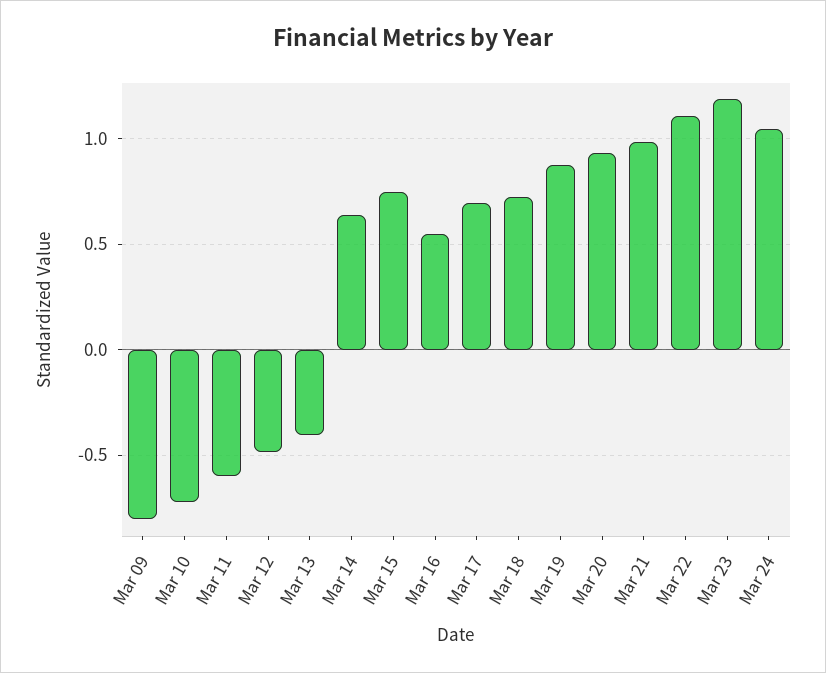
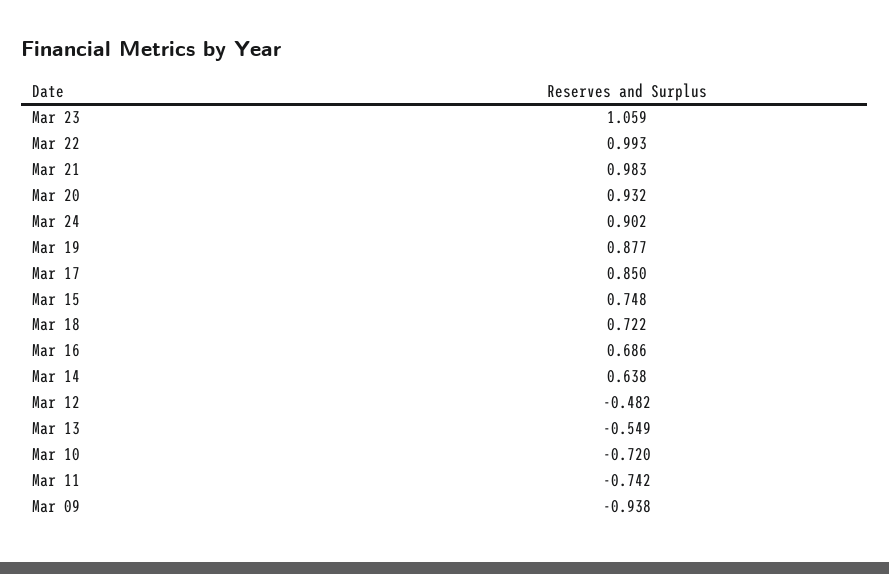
Mar 09: -0.8 -> -0.938
Mar 11: -0.6 -> -0.742
Mar 13: -0.4 -> -0.549
Mar 16: 0.55 -> 0.686
Mar 17: 0.7 -> 0.85
Mar 22: 1.1 -> 0.993
Mar 23: 1.2 -> 1.059
Mar 24: 1.05 -> 0.902

